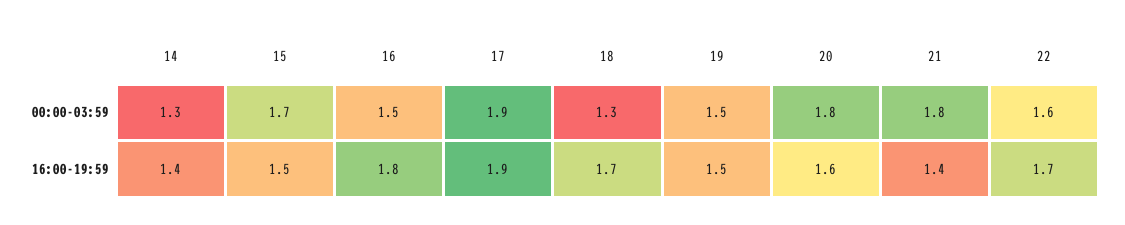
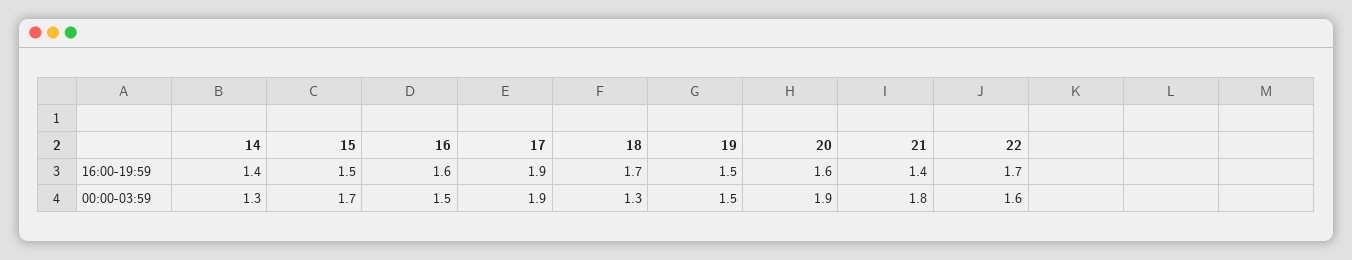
20, 00:00-03:59: 1.8 -> 1.9
16, 16:00-19:59: 1.8 -> 1.6

